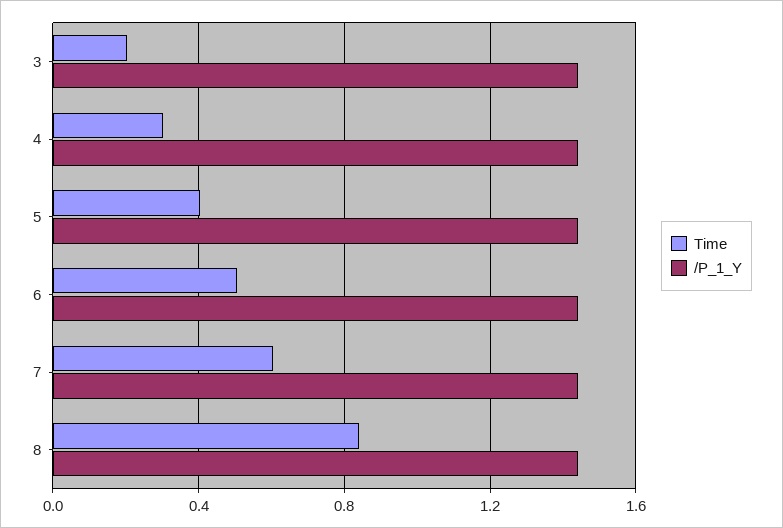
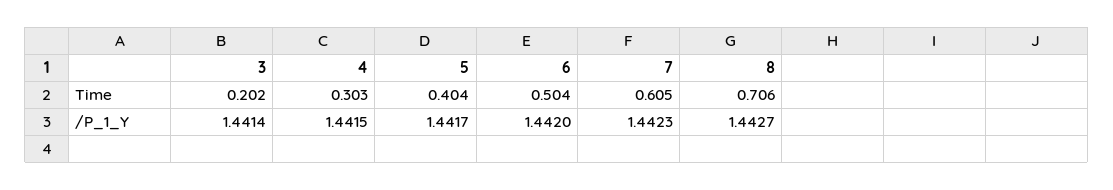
Time, 8: 0.85 -> 0.706

